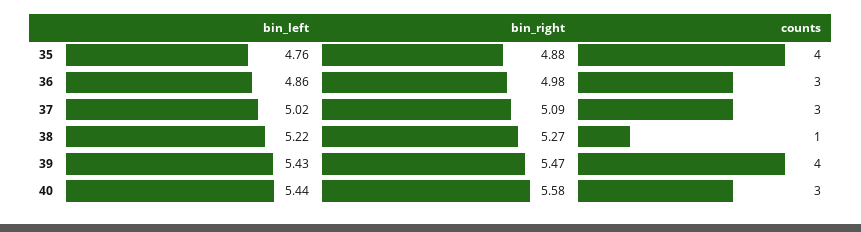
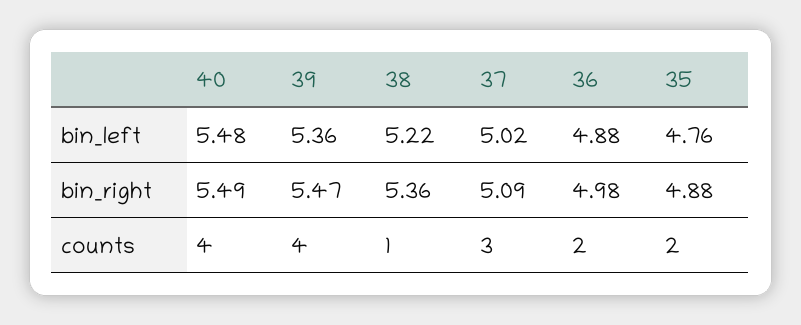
counts, 35: 4 -> 2
bin_left, 36: 4.86 -> 4.88
counts, 36: 3 -> 2
bin_right, 38: 5.27 -> 5.36
bin_left, 39: 5.43 -> 5.36
bin_left, 40: 5.44 -> 5.48
bin_right, 40: 5.58 -> 5.49
counts, 40: 3 -> 4

